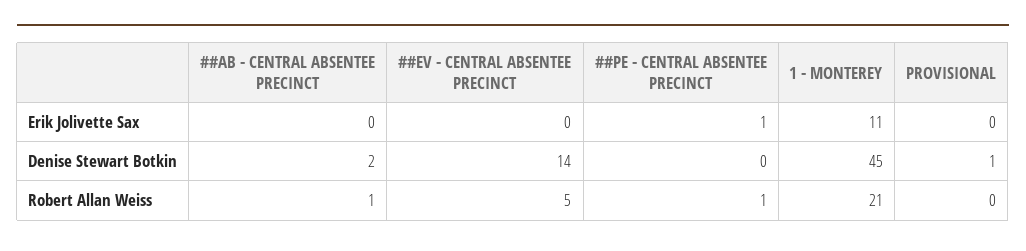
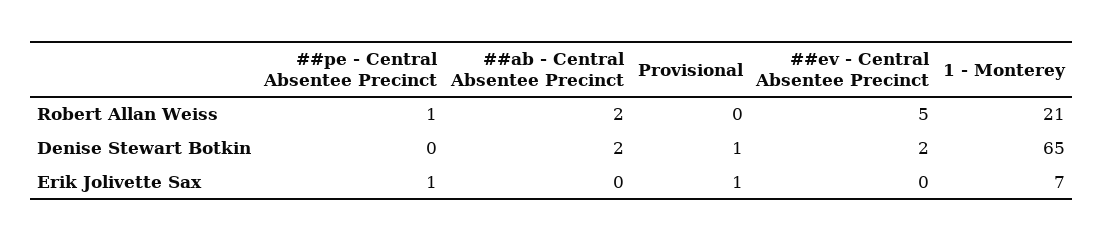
1 - MONTEREY, Erik Jolivette Sax: 11 -> 7
PROVISIONAL, Erik Jolivette Sax: 0 -> 1
##EV - CENTRAL ABSENTEE PRECINCT, Denise Stewart Botkin: 14 -> 2
1 - MONTEREY, Denise Stewart Botkin: 45 -> 65
##AB - CENTRAL ABSENTEE PRECINCT, Robert Allan Weiss: 1 -> 2

